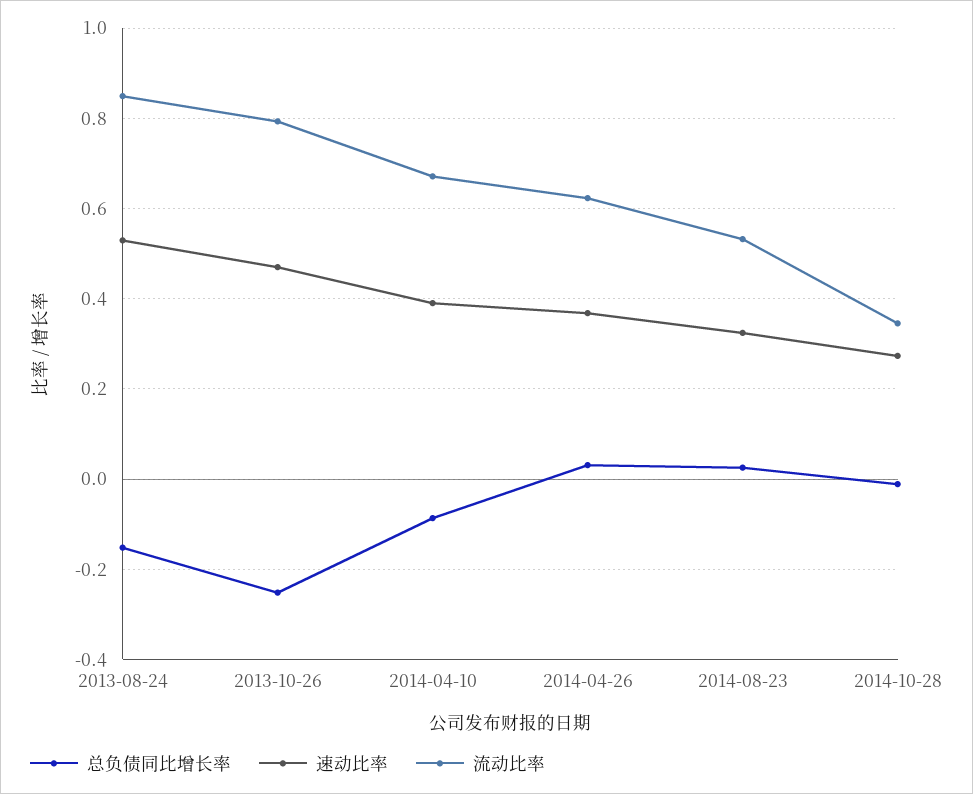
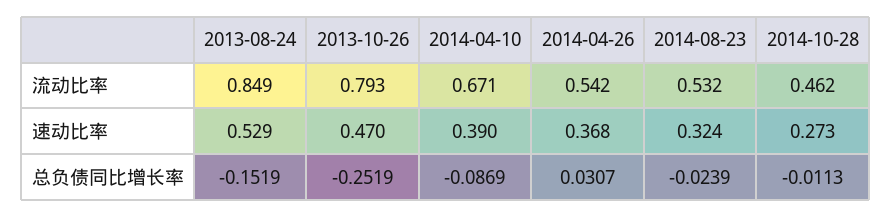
流动比率, 2014-04-26: 0.62 -> 0.542
总负债同比增长率, 2014-08-23: 0.02 -> -0.0239
流动比率, 2014-10-28: 0.34 -> 0.462

